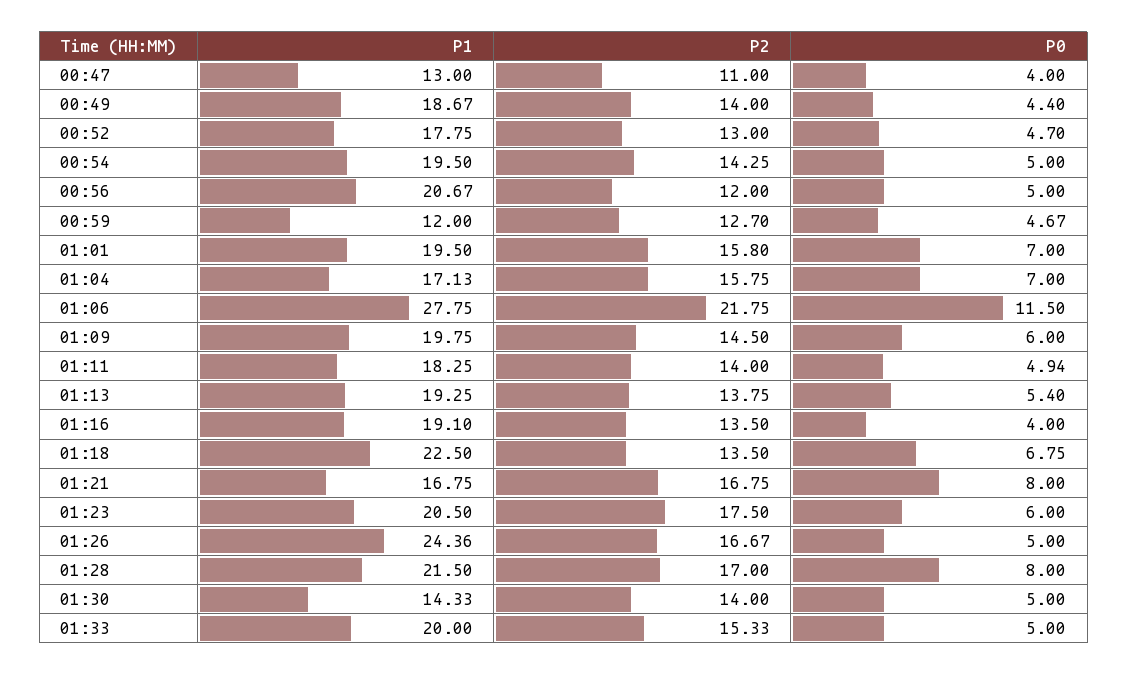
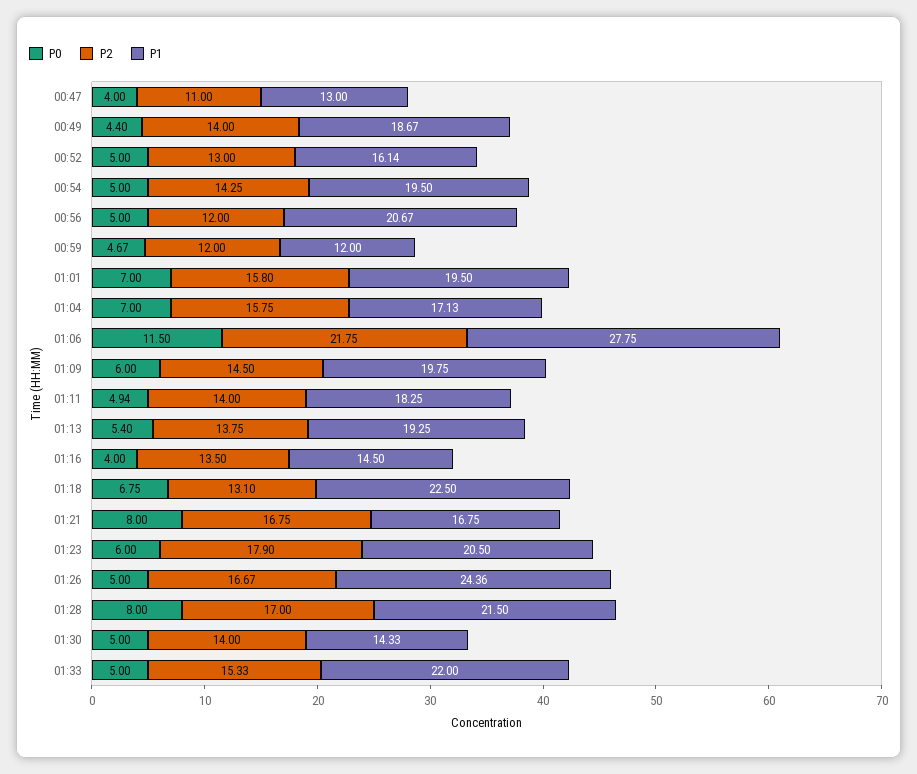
P1, 00:52: 17.75 -> 16.14
P0, 00:52: 4.7 -> 5
P2, 00:59: 12.7 -> 12
P1, 01:16: 19.1 -> 14.5
P2, 01:18: 13.5 -> 13.1
P2, 01:23: 17.5 -> 17.9
P1, 01:33: 20 -> 22

